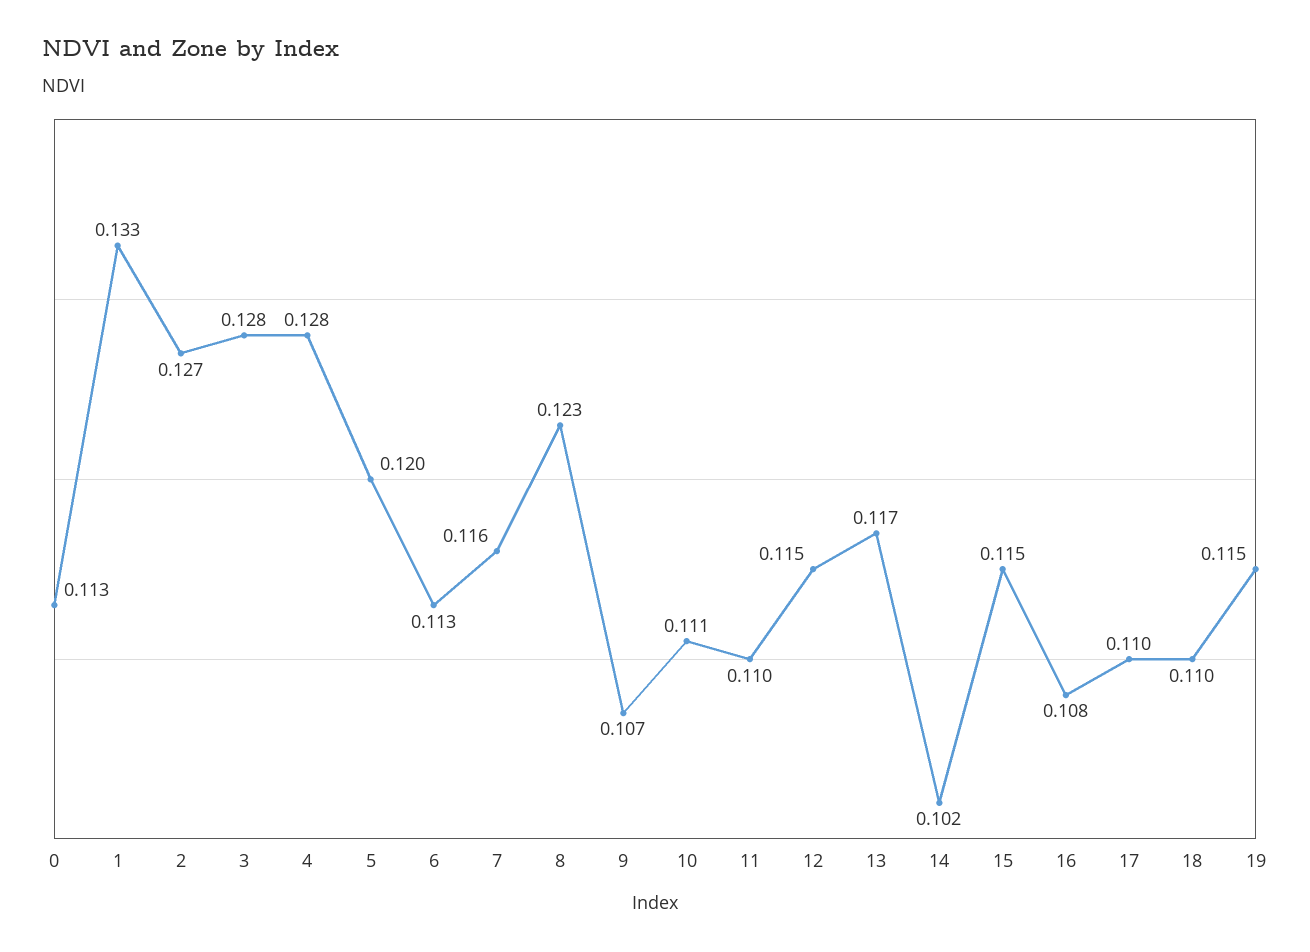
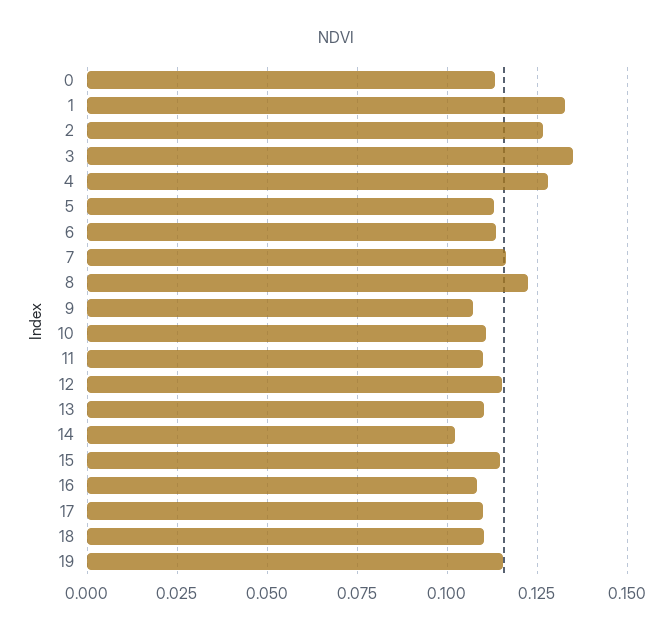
3: 0.128 -> 0.135
5: 0.12 -> 0.1125
13: 0.117 -> 0.11

